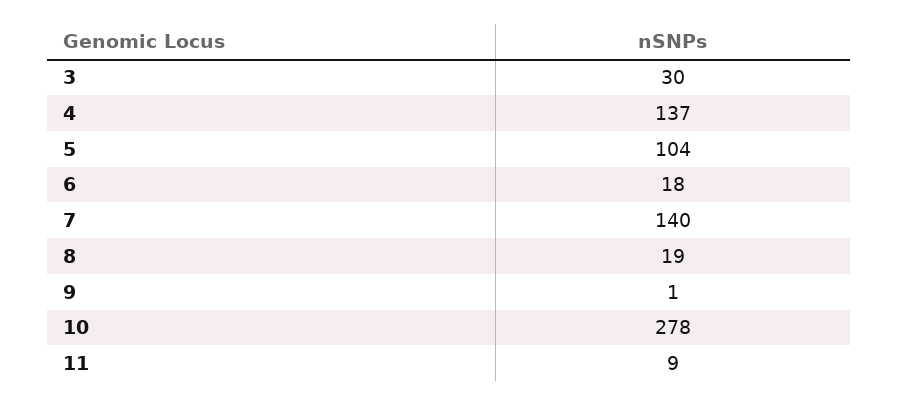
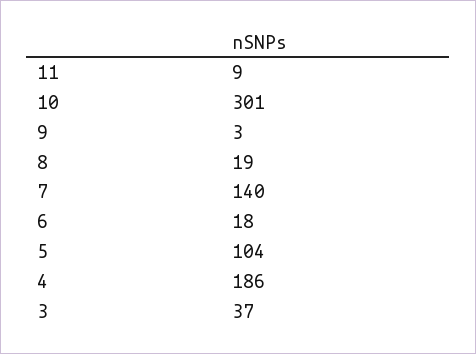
3: 30 -> 37
4: 137 -> 186
9: 1 -> 3
10: 278 -> 301

